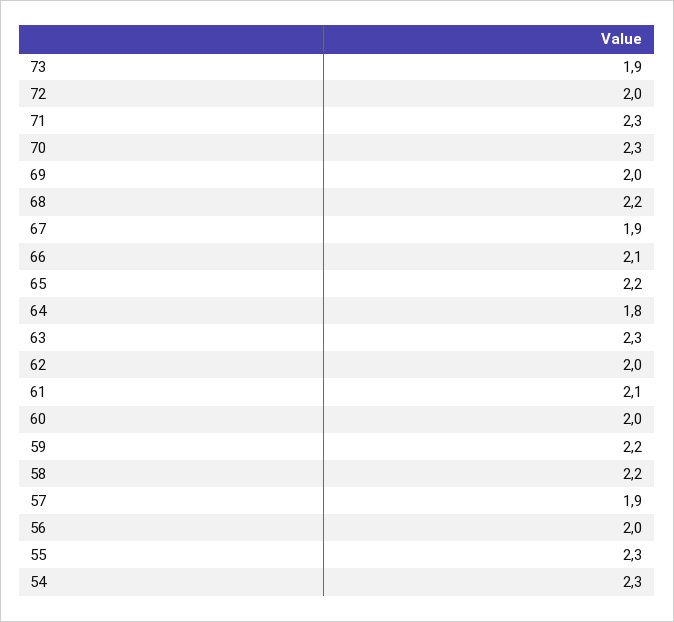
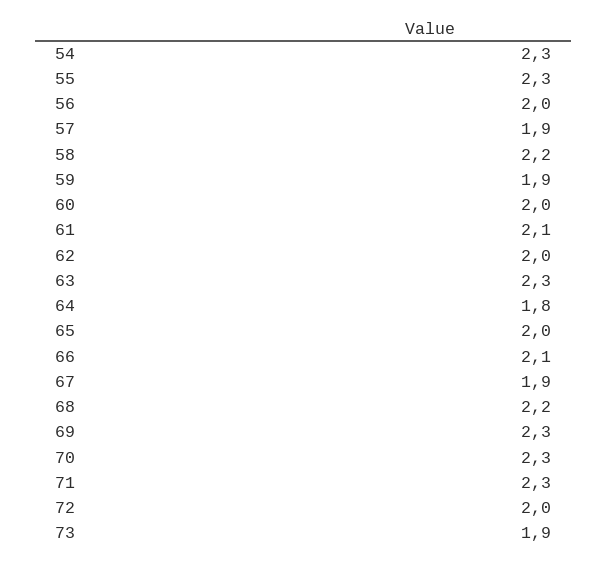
69: 2 -> 2.3
65: 2.2 -> 2
59: 2.2 -> 1.9

